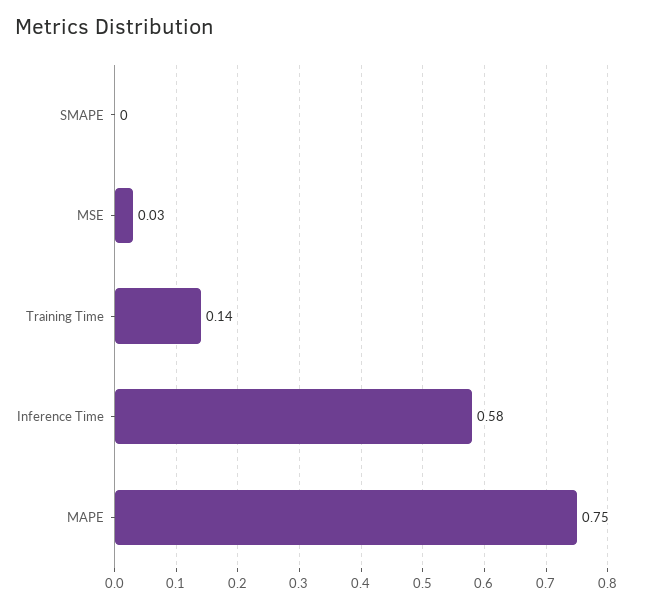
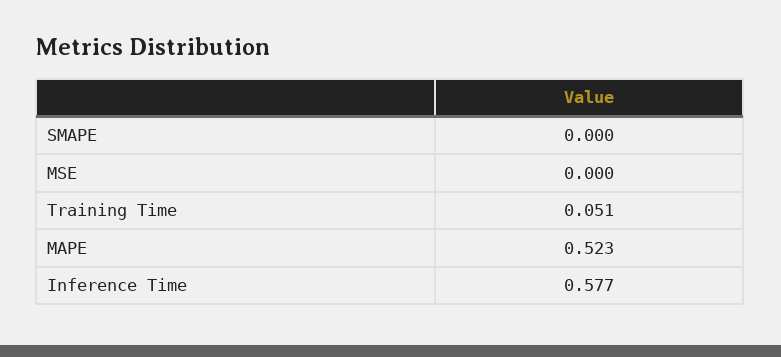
MSE: 0.03 -> 0
Training Time: 0.14 -> 0.051
MAPE: 0.75 -> 0.523

